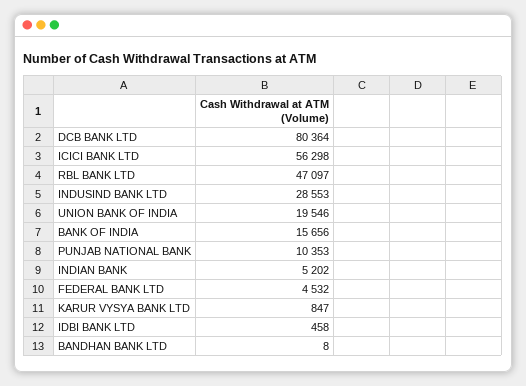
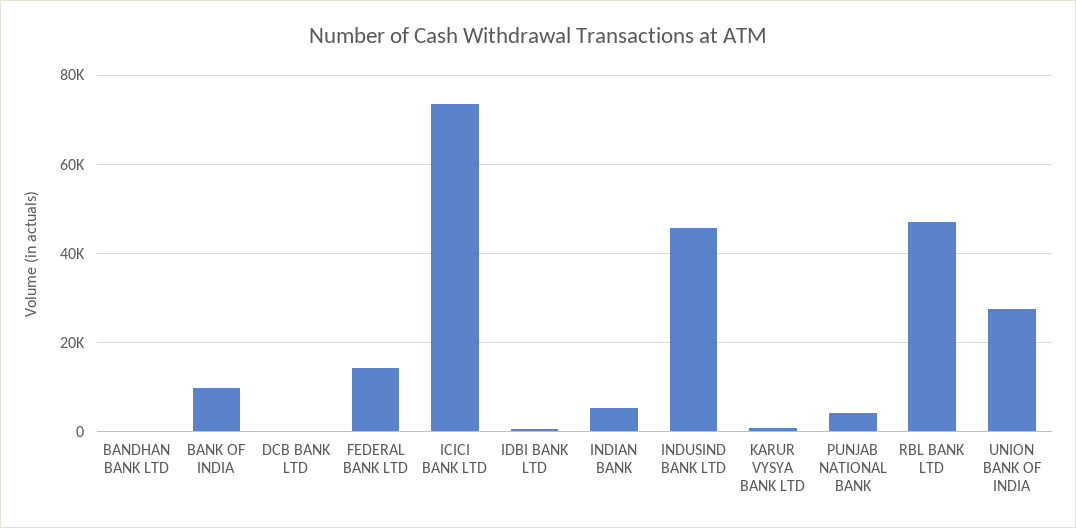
DCB BANK LTD: 80364 -> 0
ICICI BANK LTD: 56298 -> 74000
INDUSIND BANK LTD: 28553 -> 46000
UNION BANK OF INDIA: 19546 -> 28000
BANK OF INDIA: 15656 -> 10000
PUNJAB NATIONAL BANK: 10353 -> 4000
FEDERAL BANK LTD: 4532 -> 14000

